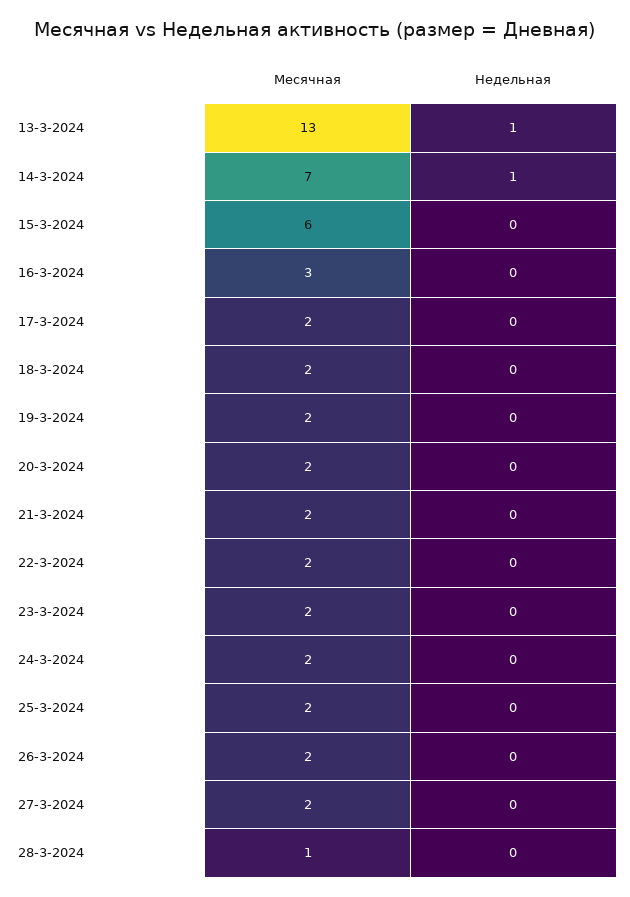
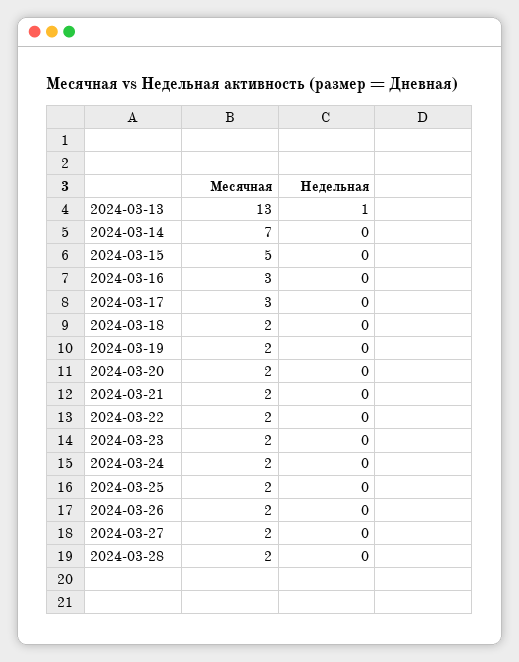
Недельная, 14-3-2024: 1 -> 0
Месячная, 15-3-2024: 6 -> 5
Месячная, 17-3-2024: 2 -> 3
Месячная, 28-3-2024: 1 -> 2

